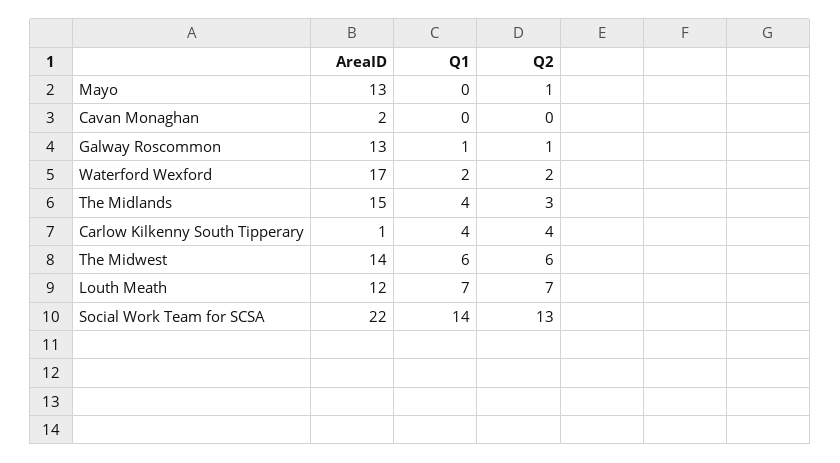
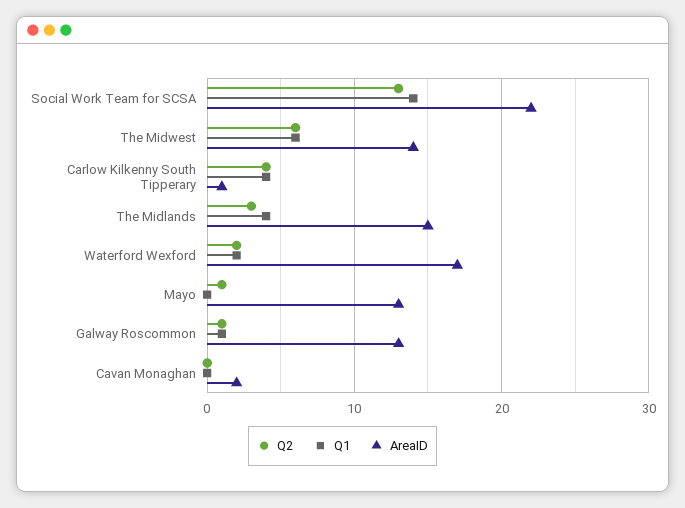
AreaID, Louth Meath: 12 -> none
Q1, Louth Meath: 7 -> none
Q2, Louth Meath: 7 -> none

